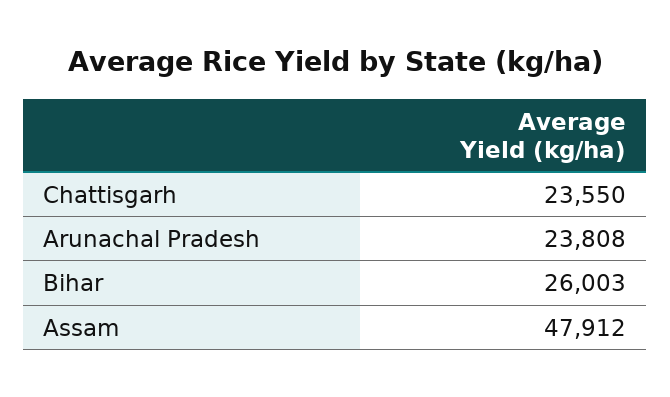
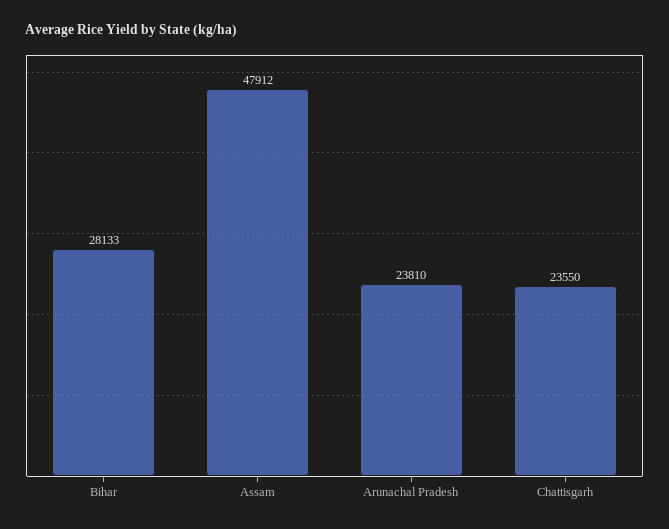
Arunachal Pradesh: 23808 -> 23810
Bihar: 26003 -> 28133

